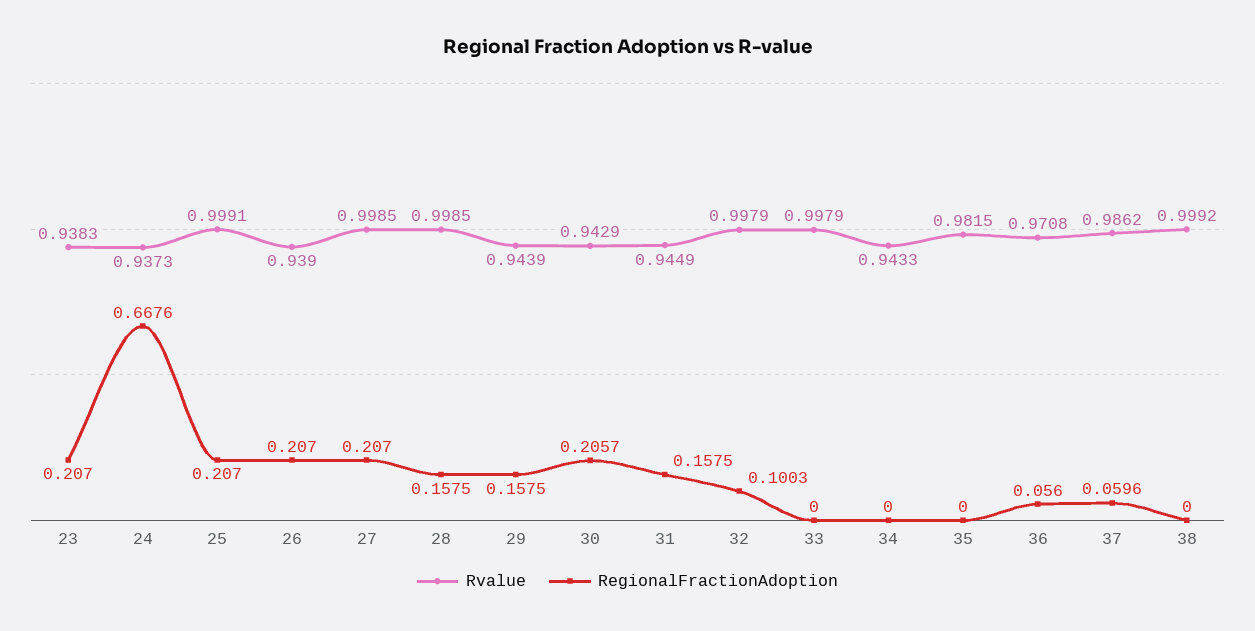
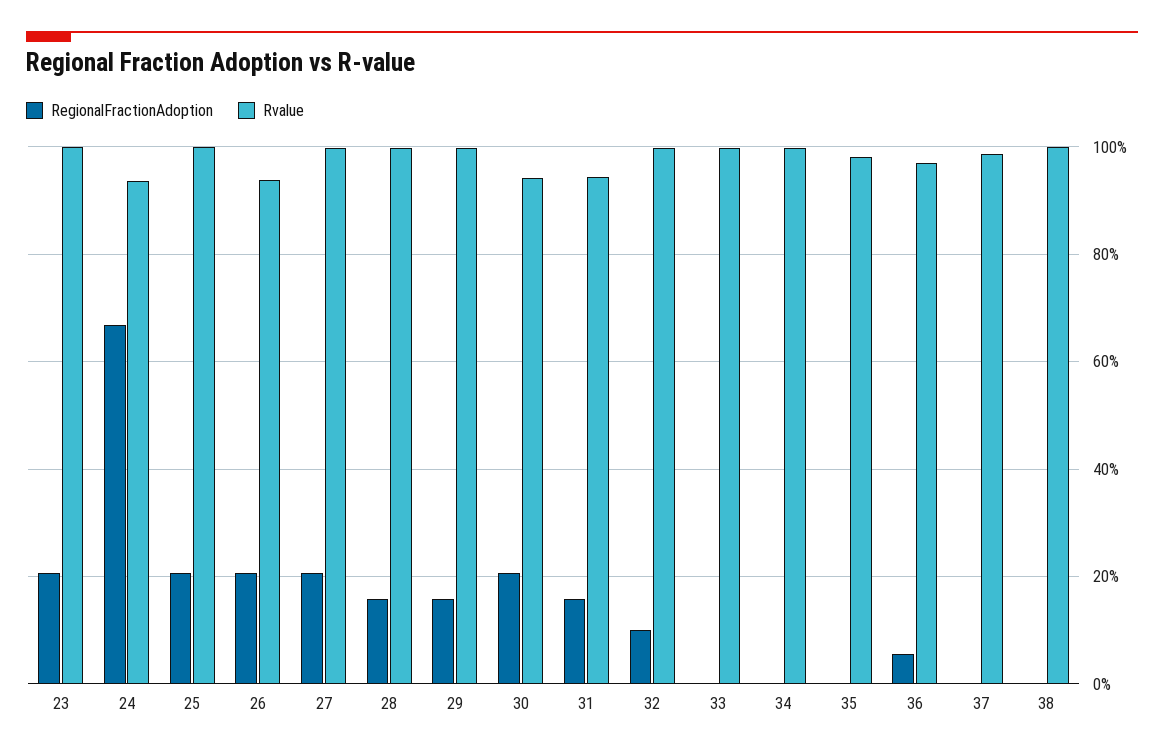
Rvalue, 23: 0.9383 -> 1
Rvalue, 29: 0.9439 -> 1
Rvalue, 34: 0.9433 -> 1
RegionalFractionAdoption, 37: 0.0596 -> 0

